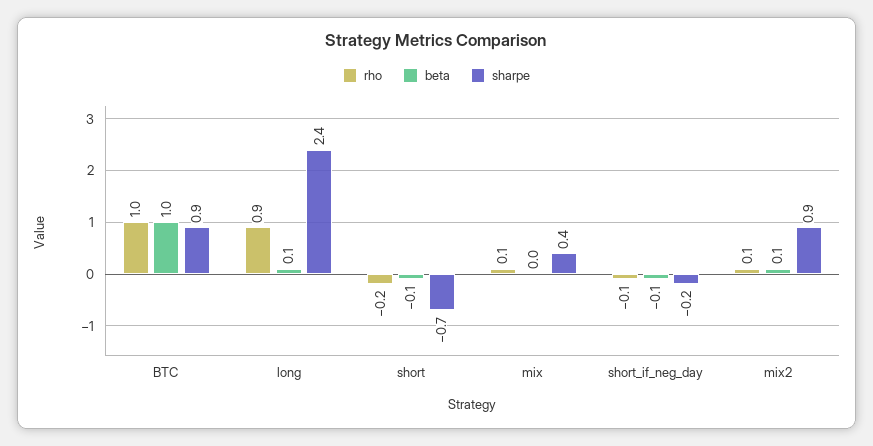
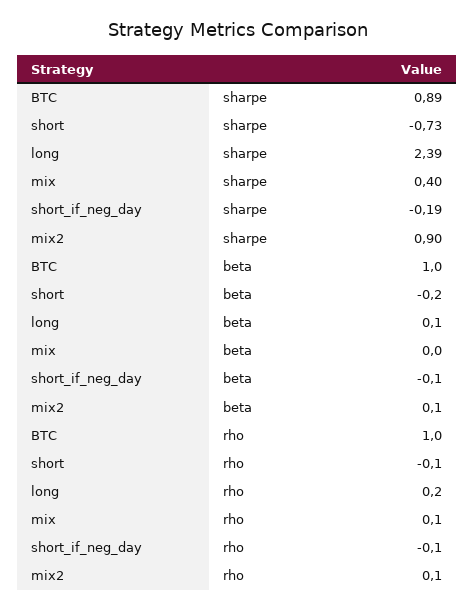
rho, long: 0.9 -> 0.2
rho, short: -0.2 -> -0.1
beta, short: -0.1 -> -0.2

